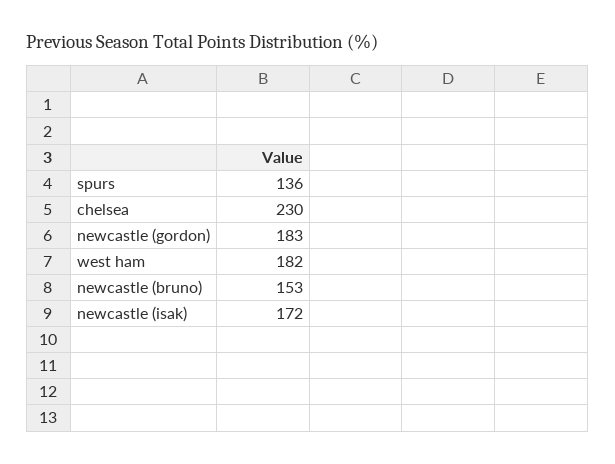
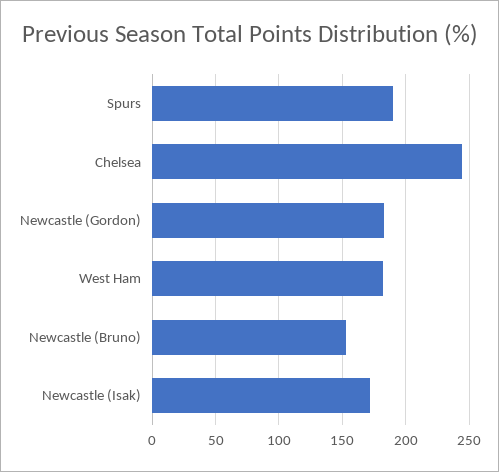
spurs: 136 -> 190
chelsea: 230 -> 245

